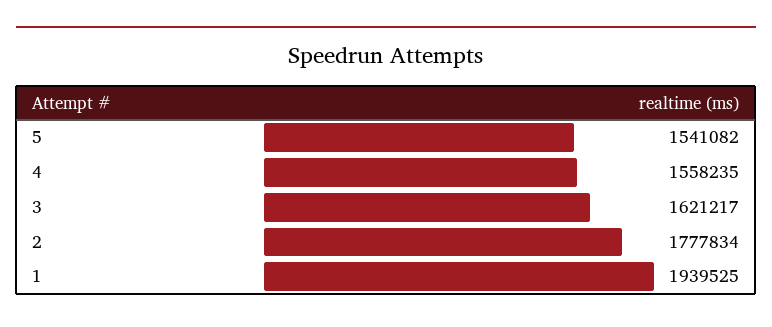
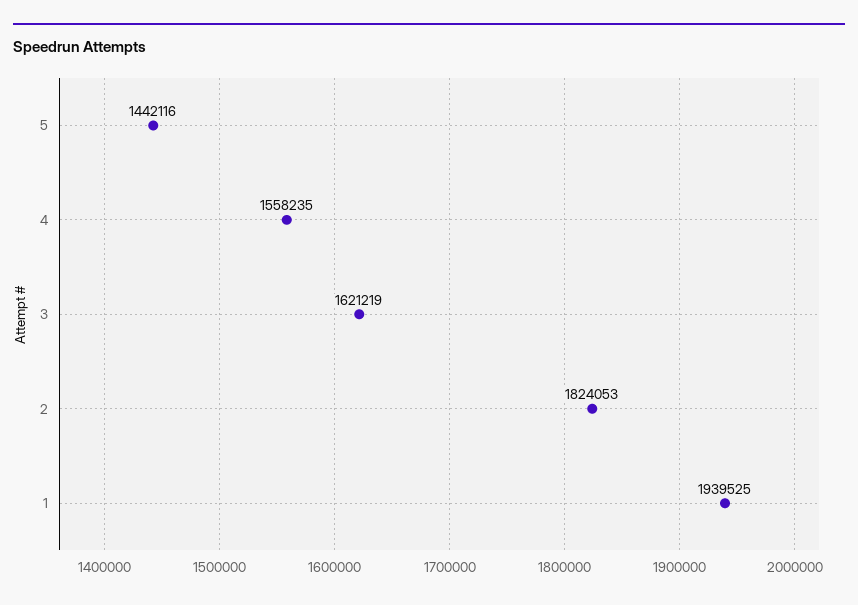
5: 1541082 -> 1442116
3: 1621217 -> 1621219
2: 1777834 -> 1824053

